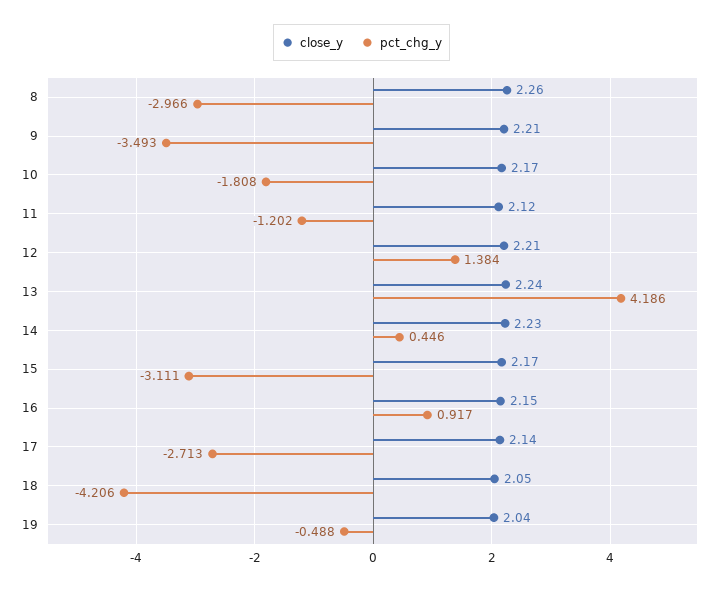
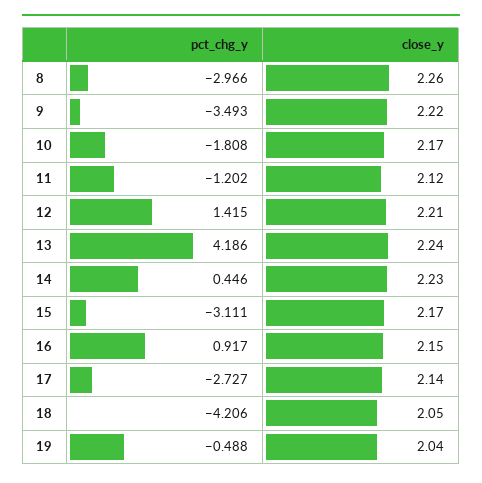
close_y, 9: 2.21 -> 2.22
pct_chg_y, 12: 1.384 -> 1.415
pct_chg_y, 17: -2.713 -> -2.727

